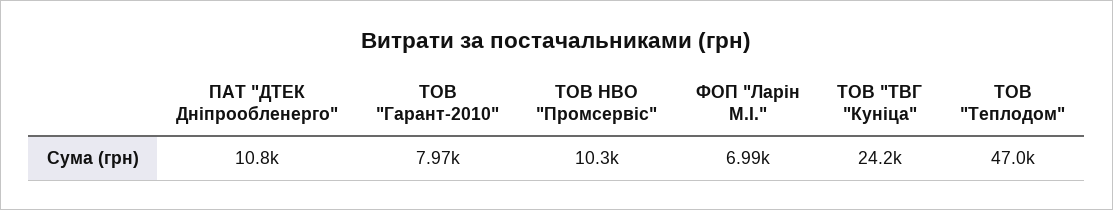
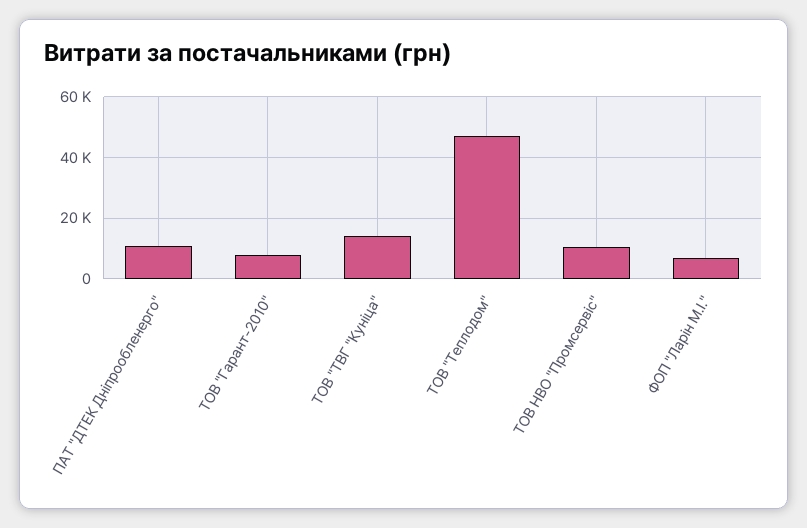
ТОВ "ТВГ "Куніца": 24200 -> 14000

